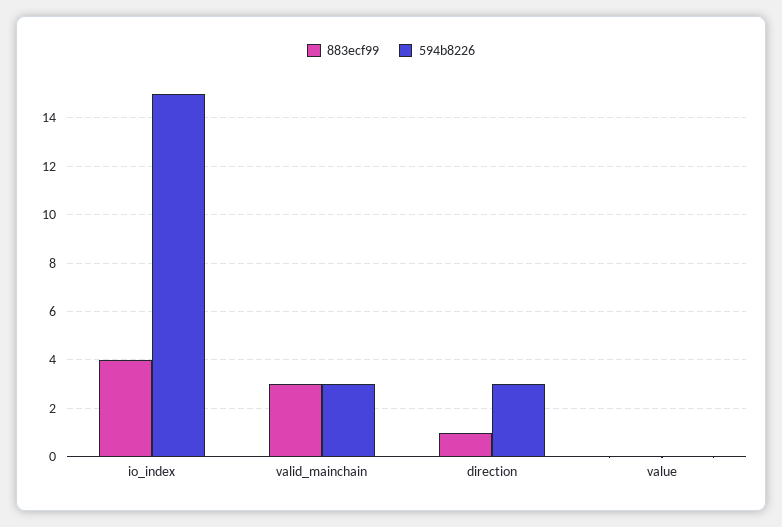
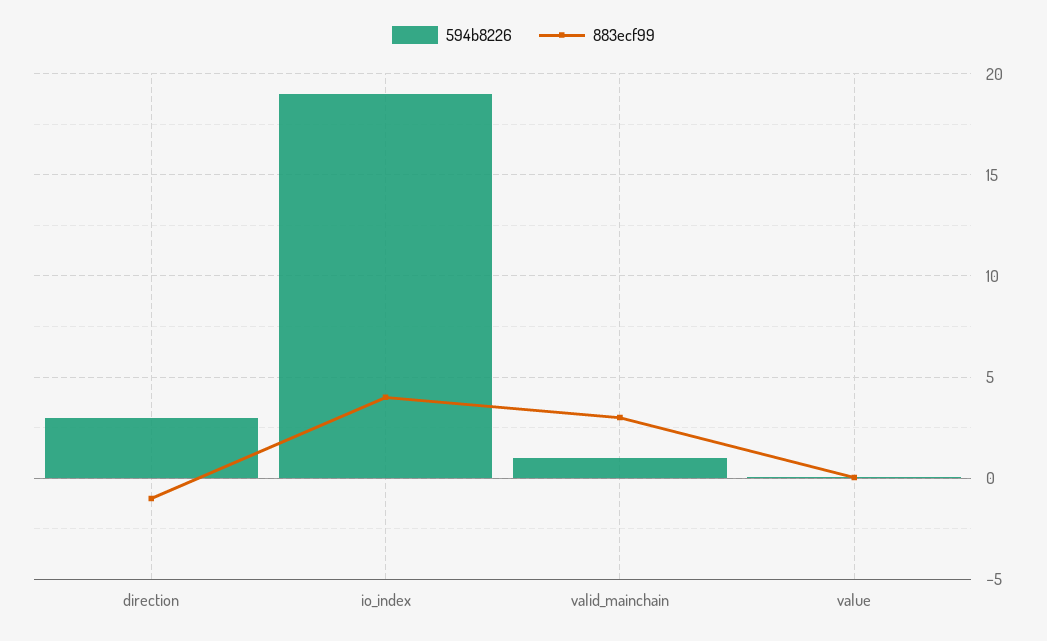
594b8226, io_index: 15 -> 19
594b8226, valid_mainchain: 3 -> 1
883ecf99, direction: 1 -> -1

